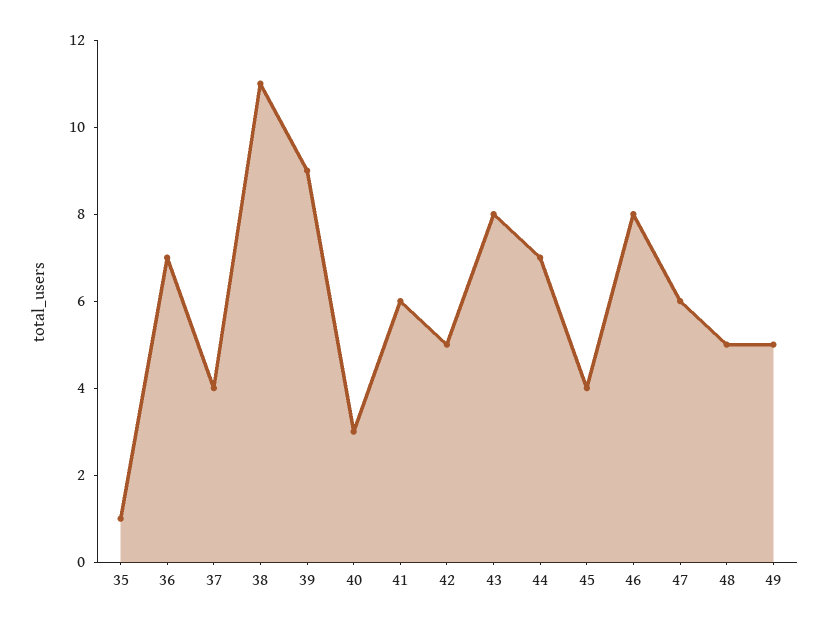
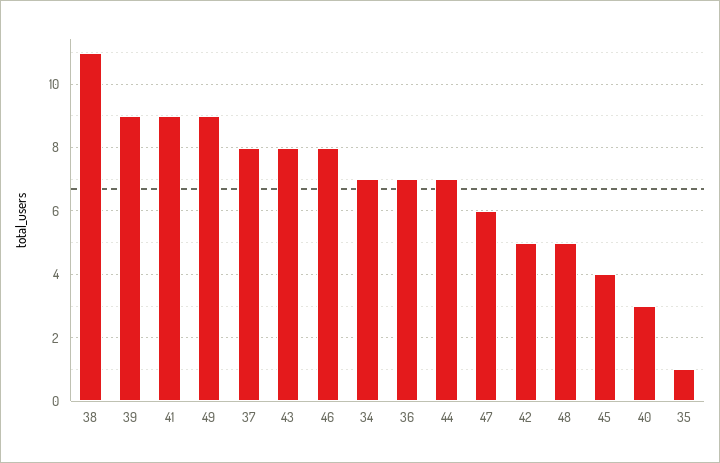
37: 4 -> 8
41: 6 -> 9
49: 5 -> 9
34: none -> 7

